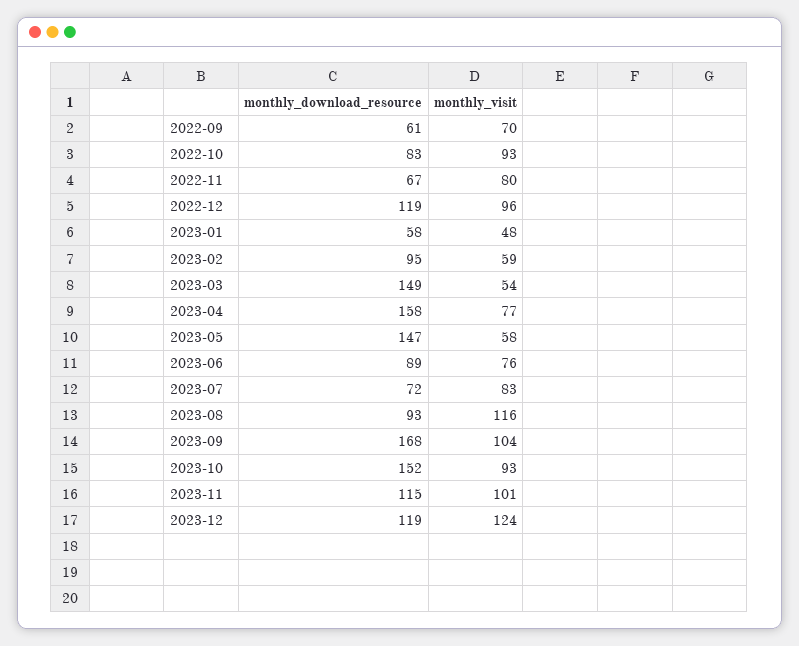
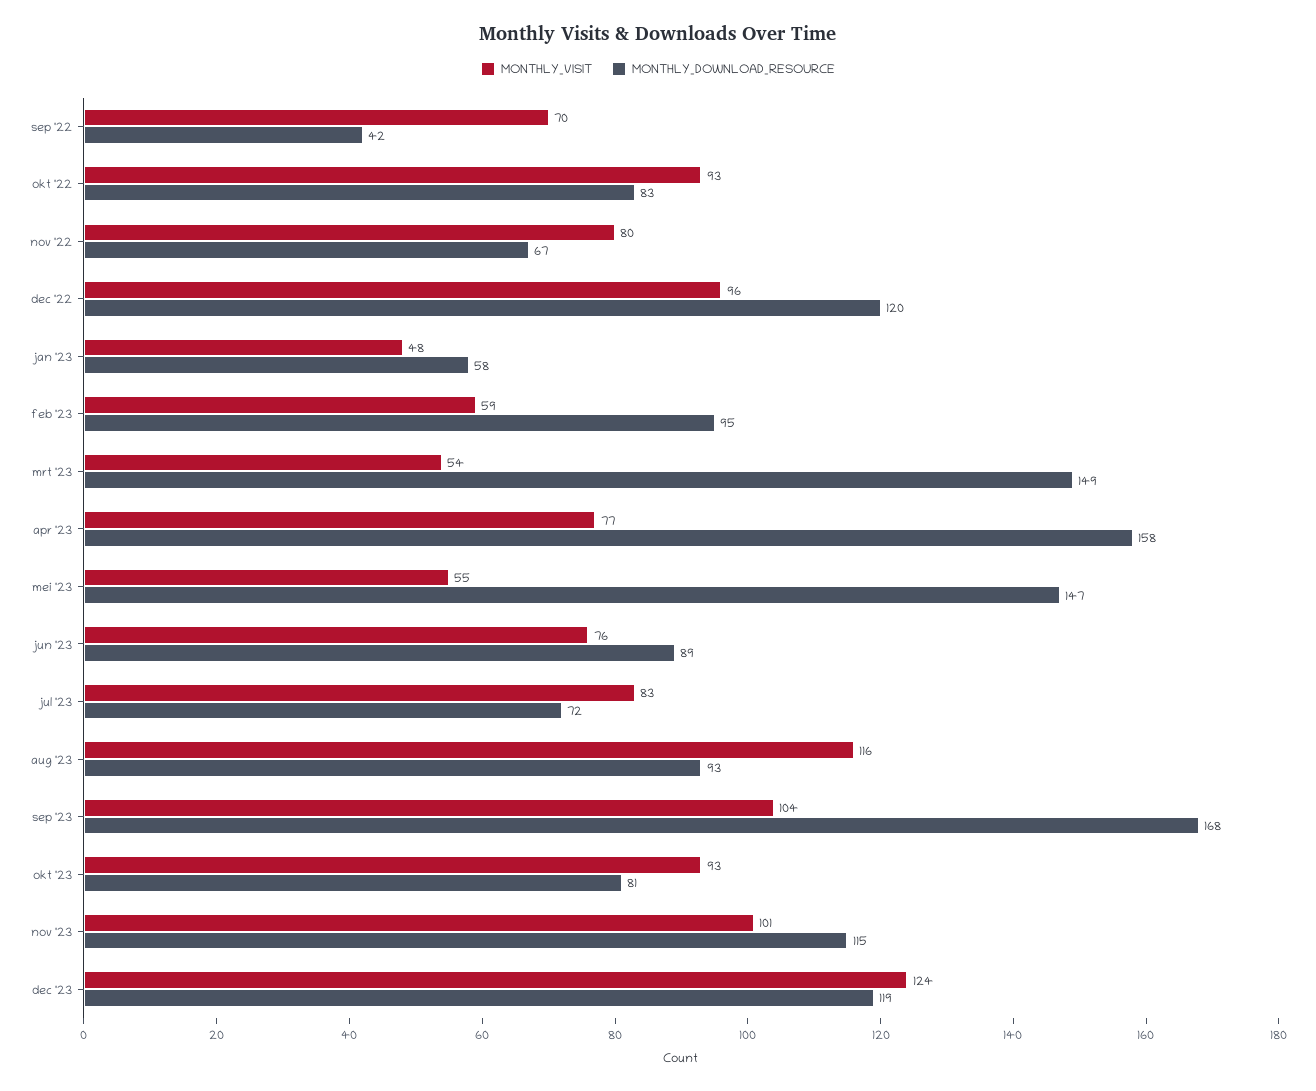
monthly_download_resource, 2022-09: 61 -> 42
monthly_download_resource, 2022-12: 119 -> 120
monthly_visit, 2023-05: 58 -> 55
monthly_download_resource, 2023-10: 152 -> 81

